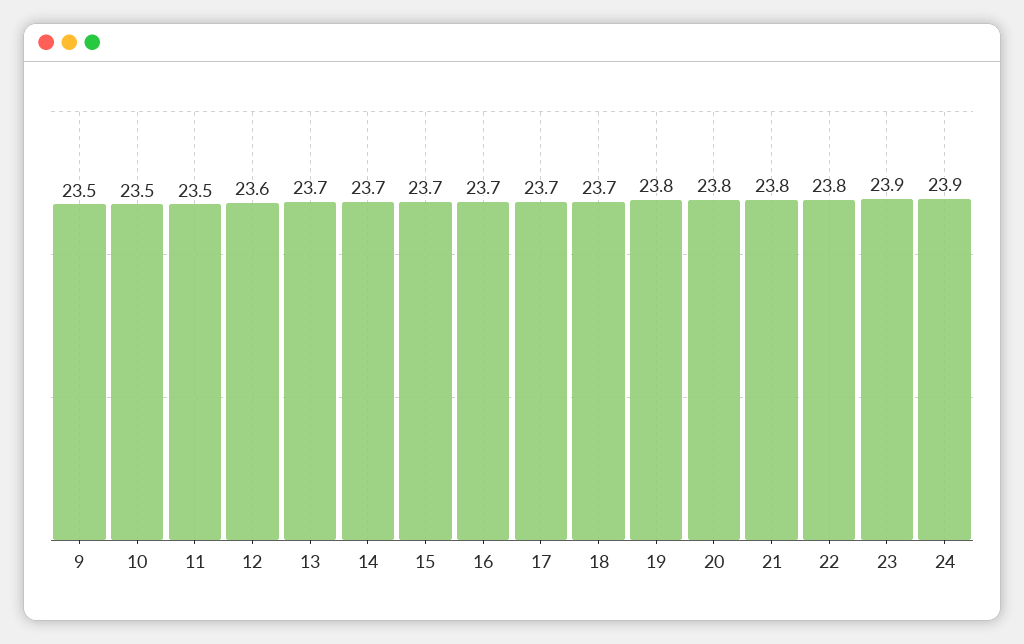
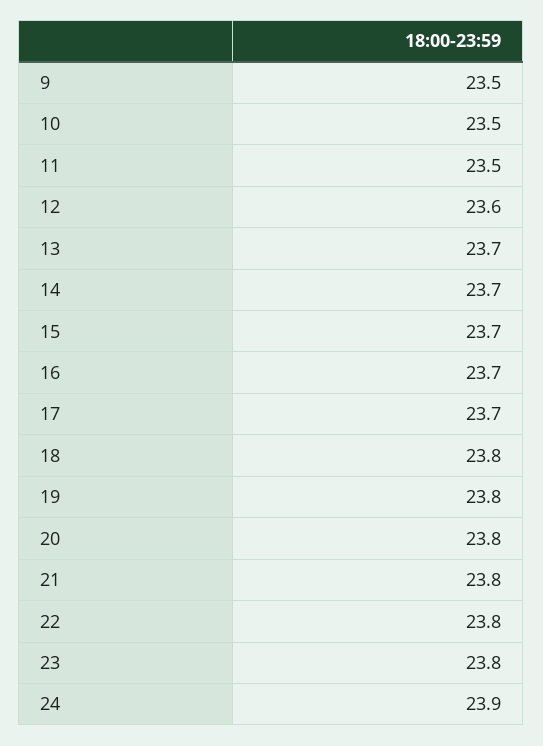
18: 23.7 -> 23.8
23: 23.9 -> 23.8

